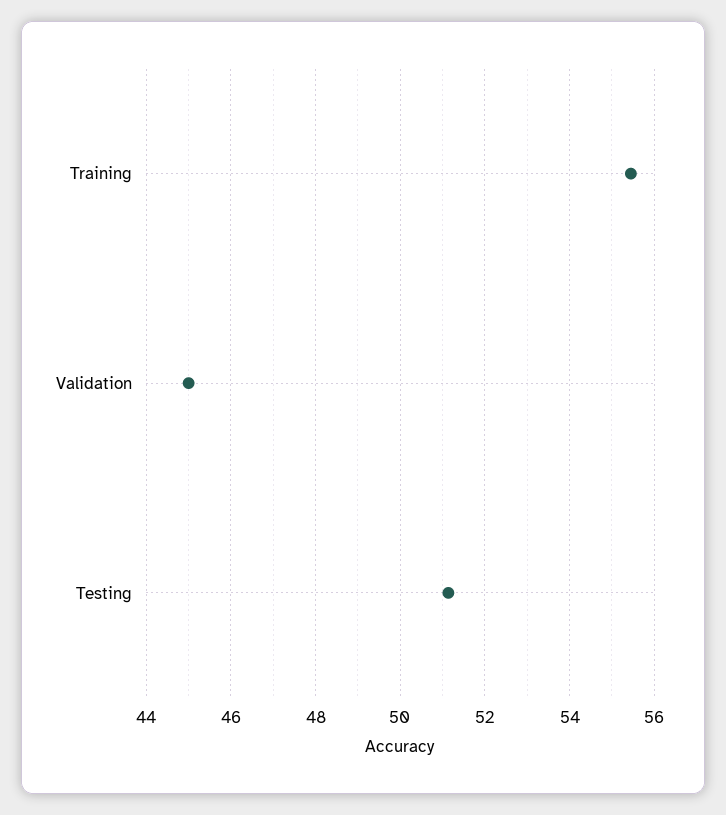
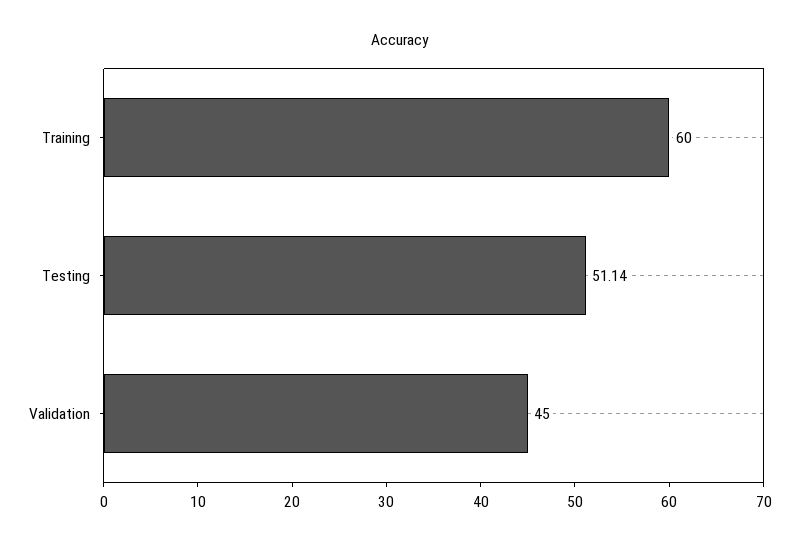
Training: 55.4 -> 60

